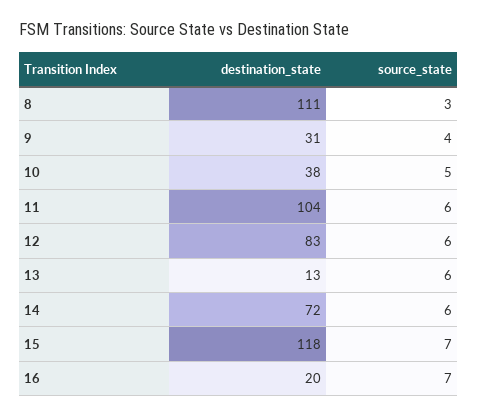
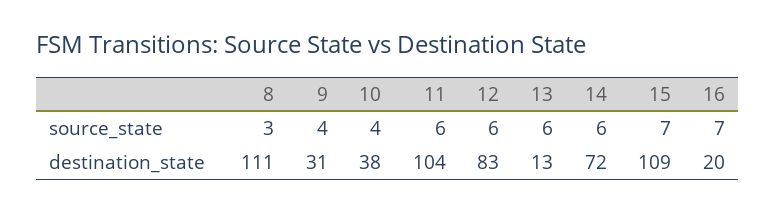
source_state, 10: 5 -> 4
destination_state, 15: 118 -> 109

